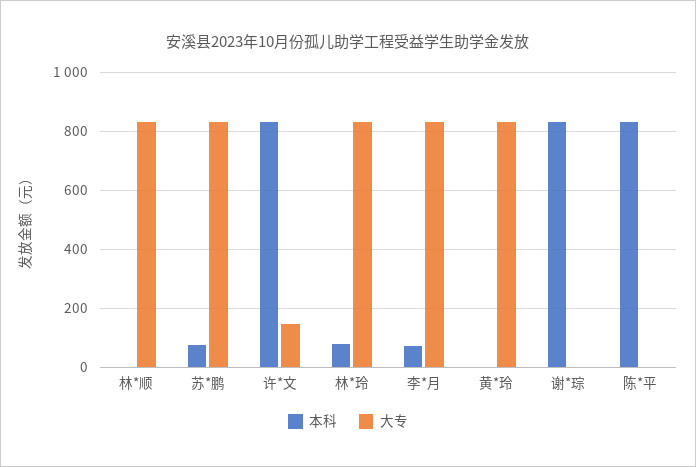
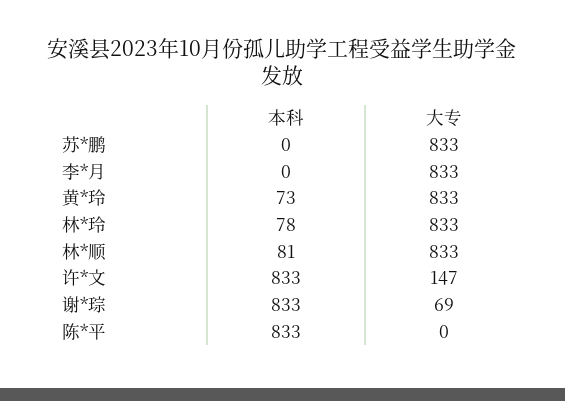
本科, 林*顺: 0 -> 81
本科, 苏*鹏: 75 -> 0
本科, 李*月: 75 -> 0
本科, 黄*玲: 0 -> 73
大专, 谢*琮: 0 -> 69

